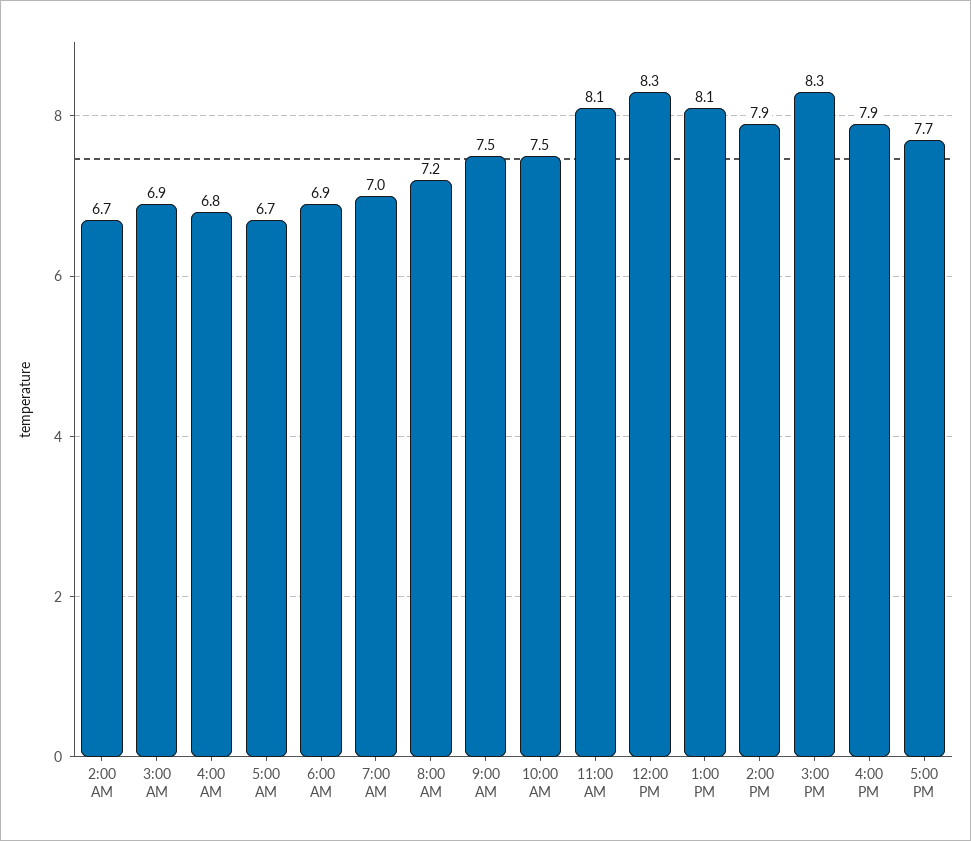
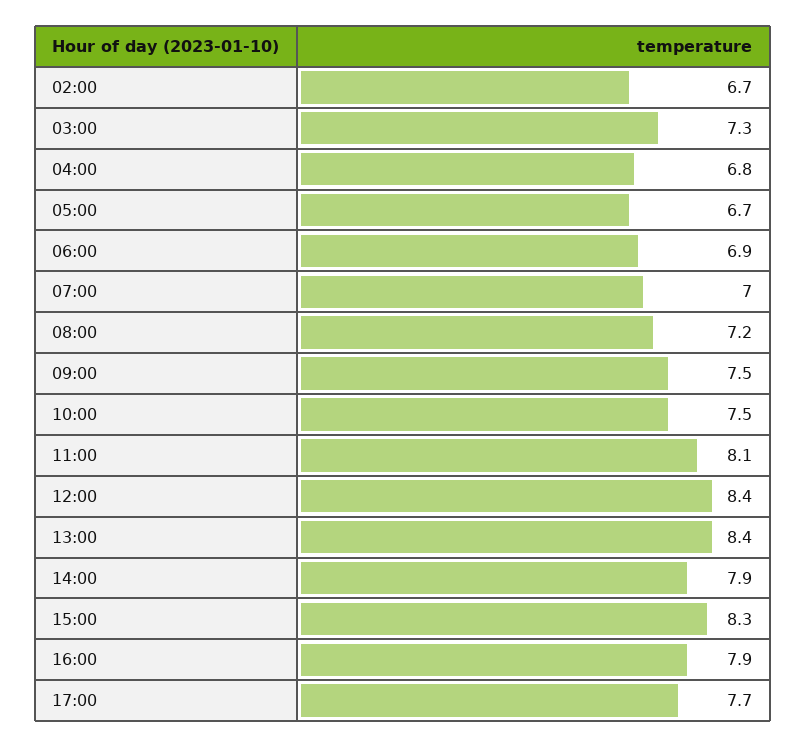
3:00 AM: 6.9 -> 7.3
12:00 PM: 8.3 -> 8.4
1:00 PM: 8.1 -> 8.4

